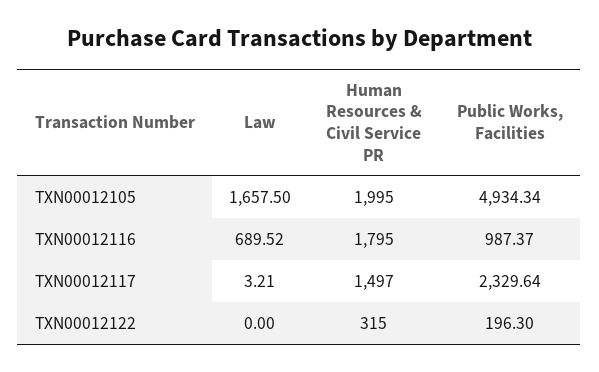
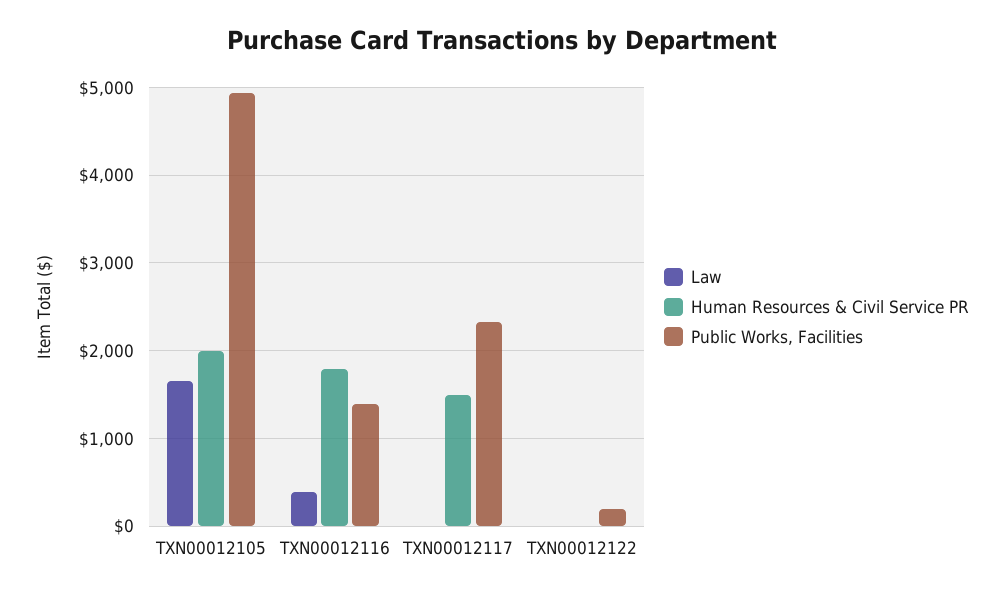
Law, TXN00012116: 689.52 -> 400
Public Works, Facilities, TXN00012116: 987.37 -> 1400
Human Resources & Civil Service PR, TXN00012122: 315 -> 0

